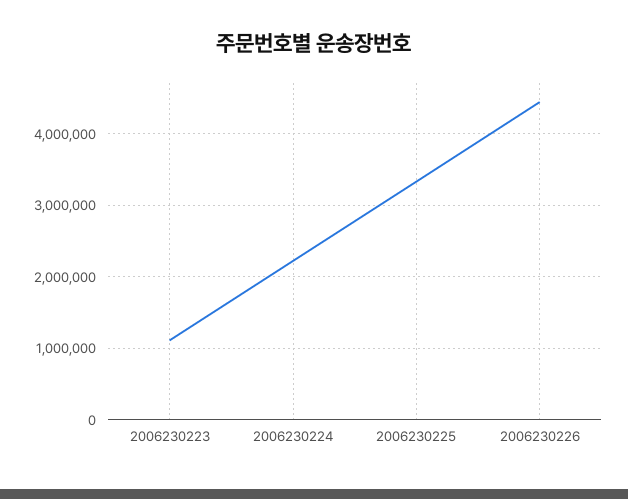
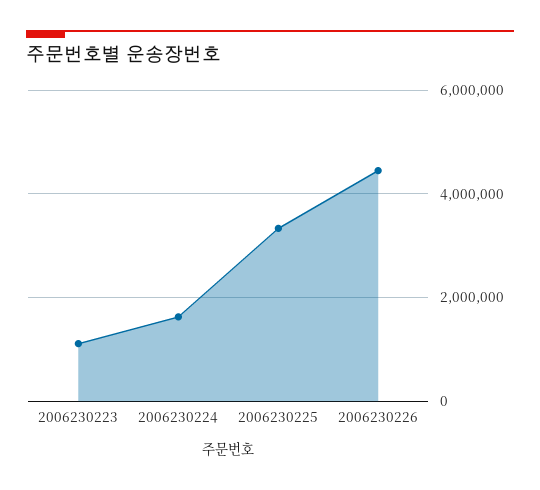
2006230224: 2200000 -> 1600000

